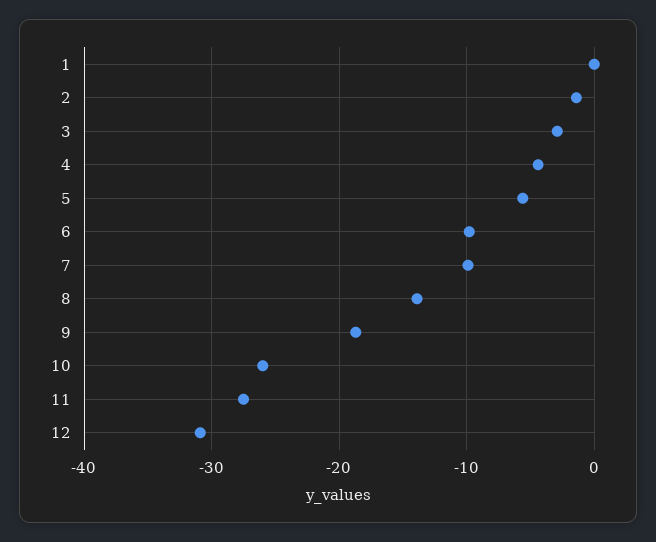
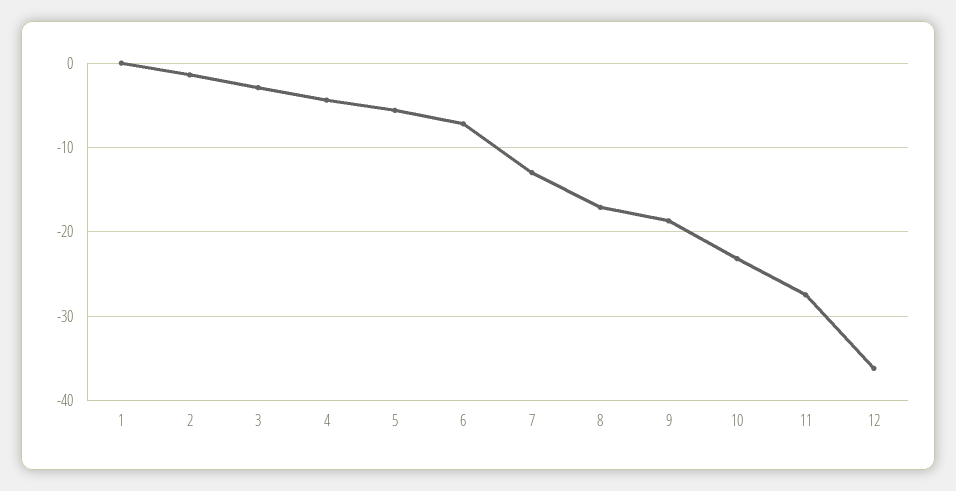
6: -10 -> -7
7: -10 -> -13
8: -14 -> -17
10: -26 -> -23
12: -31 -> -36

